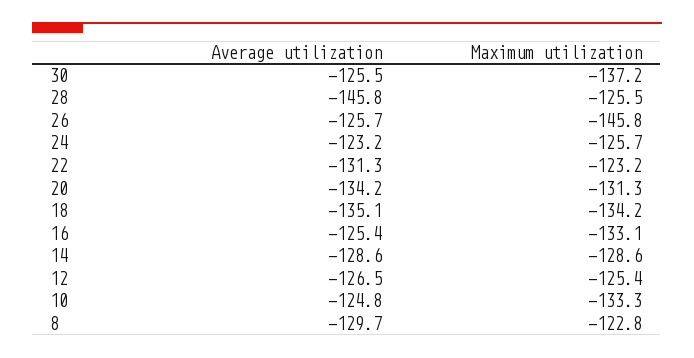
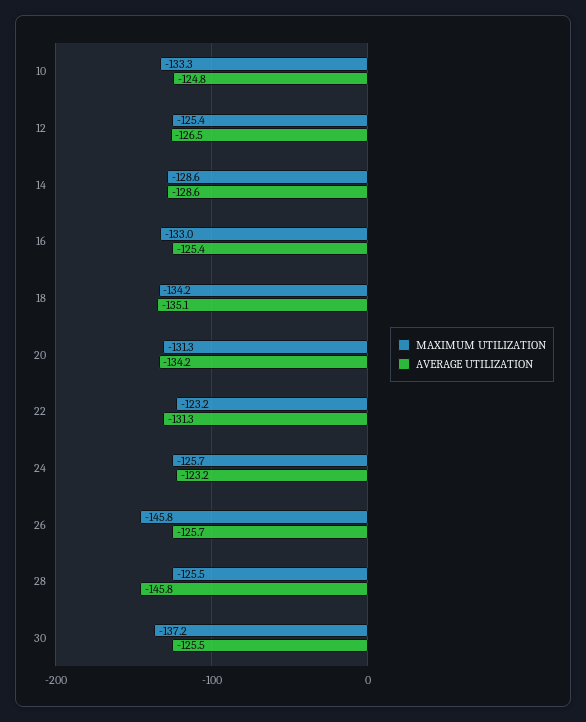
Maximum utilization, 16: -133.1 -> -133
Average utilization, 8: -129.7 -> none
Maximum utilization, 8: -122.8 -> none

